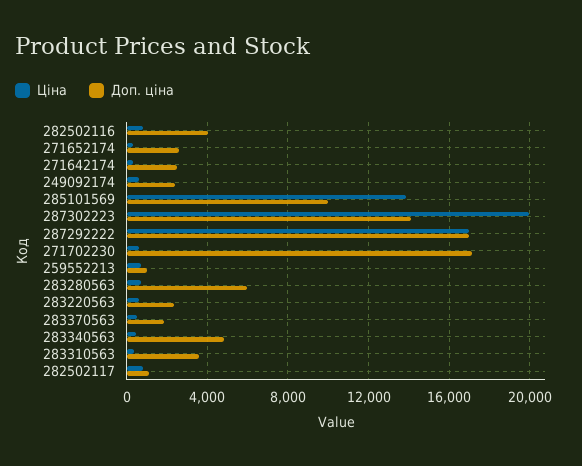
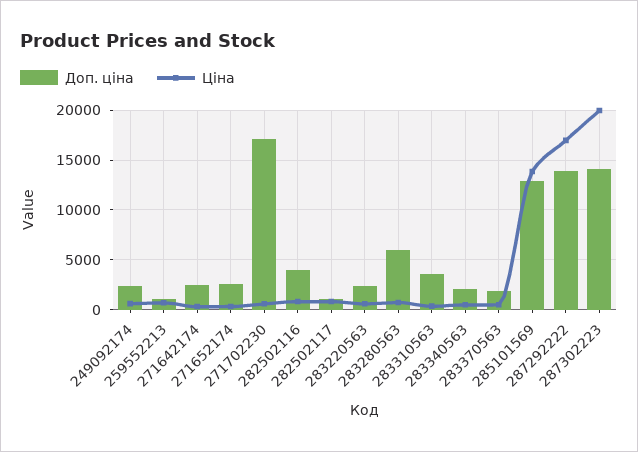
Доп. ціна, 285101569: 10000 -> 13000
Доп. ціна, 287292222: 17000 -> 14000
Доп. ціна, 283340563: 5000 -> 2000

